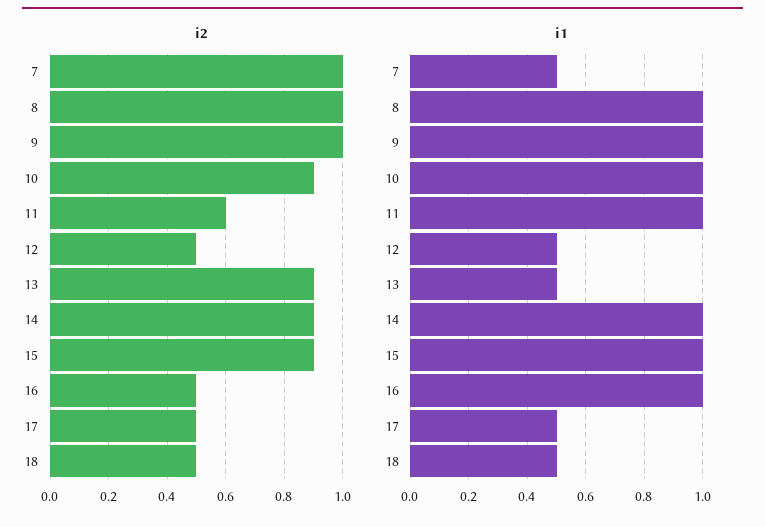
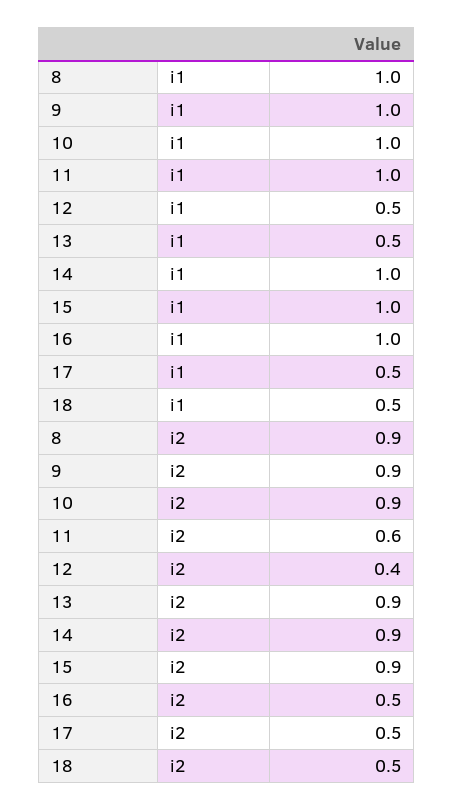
i2, 7: 1 -> none
i2, 8: 1 -> 0.9
i2, 9: 1 -> 0.9
i2, 12: 0.5 -> 0.4
i1, 7: 0.5 -> none

